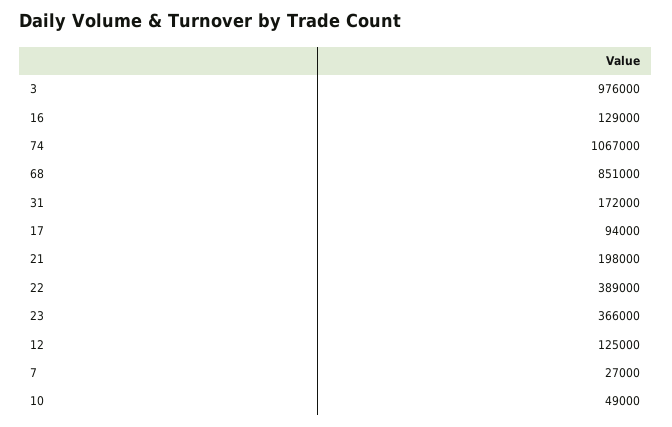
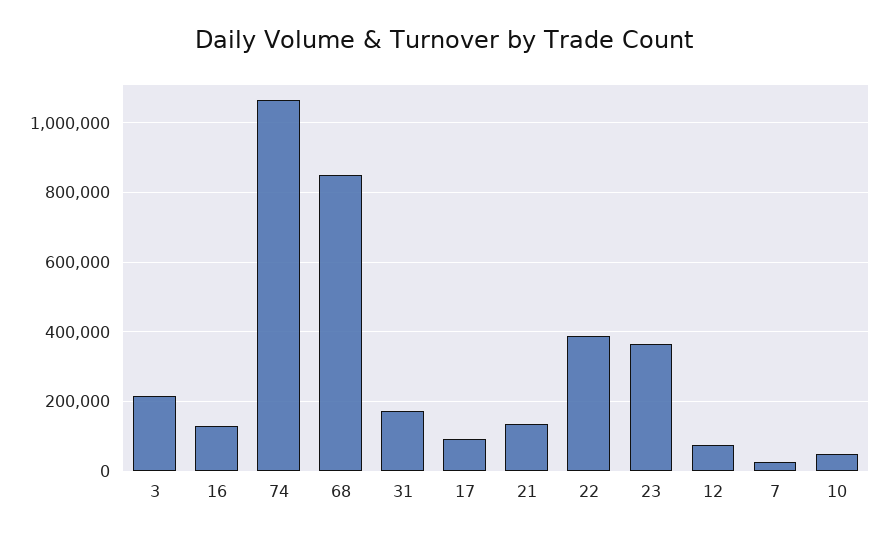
3: 976000 -> 220000
21: 198000 -> 140000
12: 125000 -> 80000

